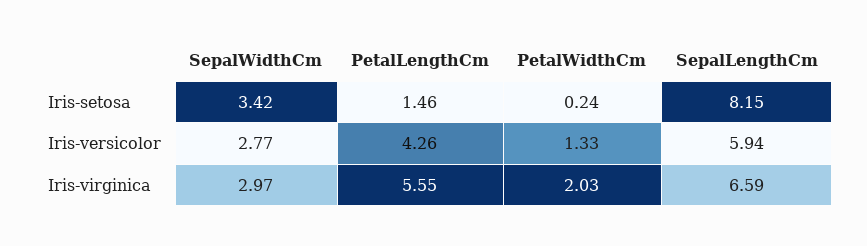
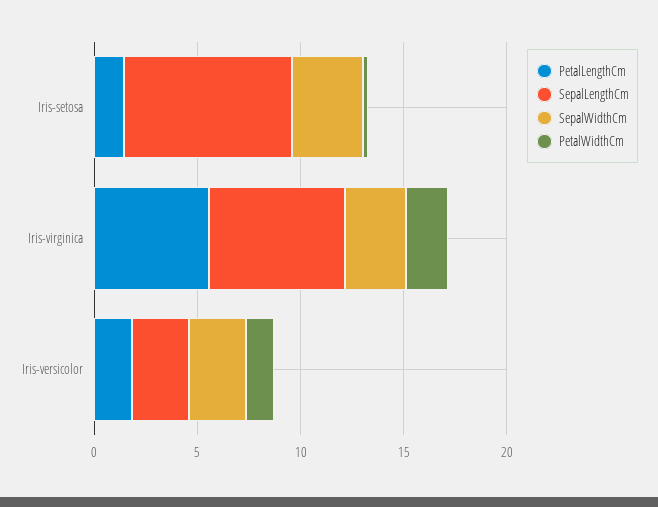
PetalLengthCm, Iris-versicolor: 4.26 -> 2
SepalLengthCm, Iris-versicolor: 5.94 -> 3

